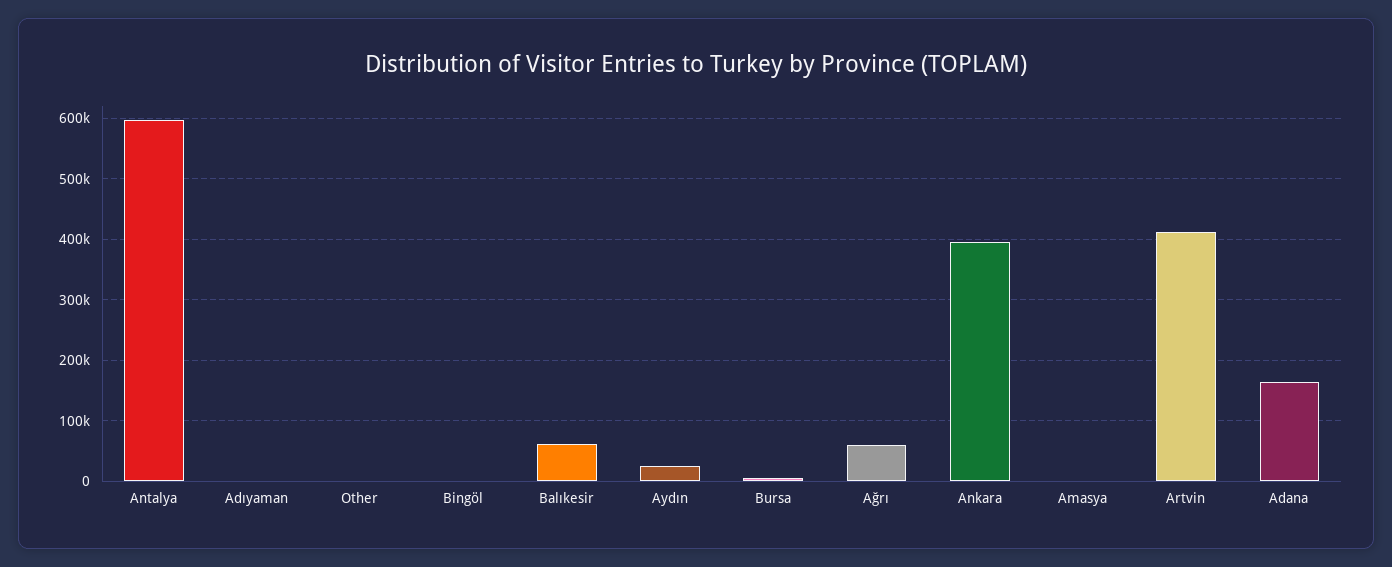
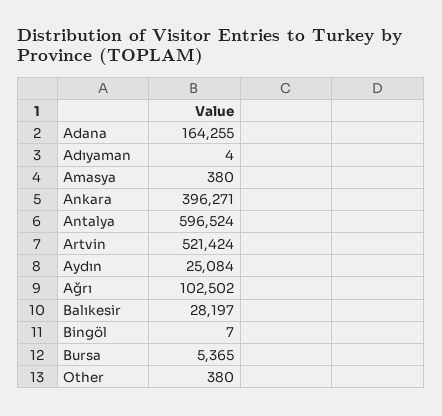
Balıkesir: 60000 -> 28197
Ağrı: 60000 -> 102502
Artvin: 410000 -> 521424

